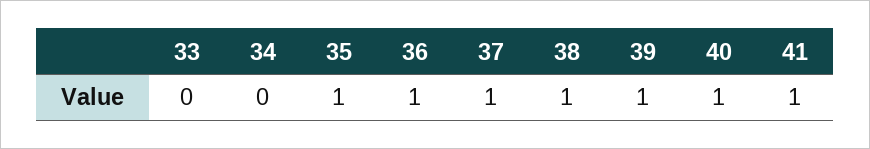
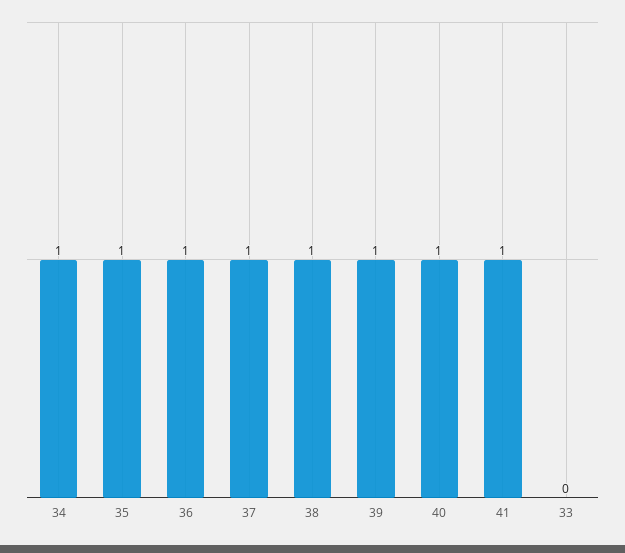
34: 0 -> 1

